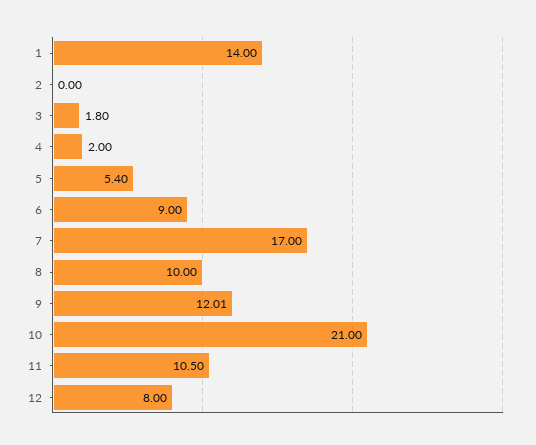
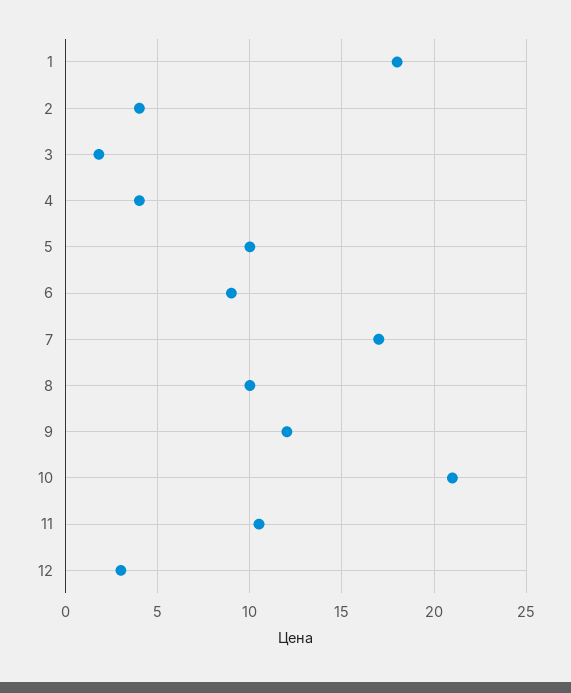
1: 14 -> 18
2: 0 -> 4
4: 2 -> 4
5: 5.4 -> 10
12: 8 -> 3

